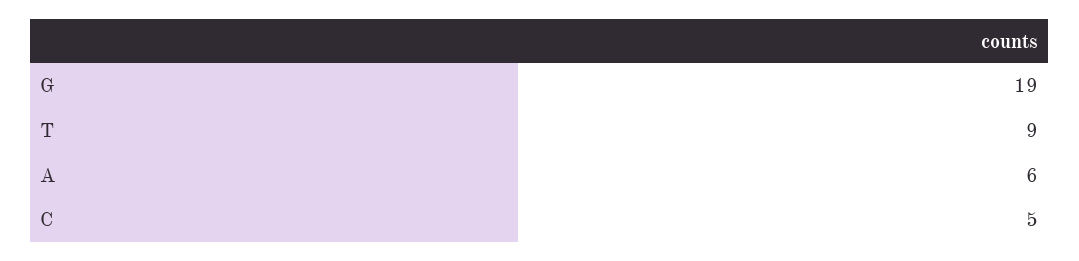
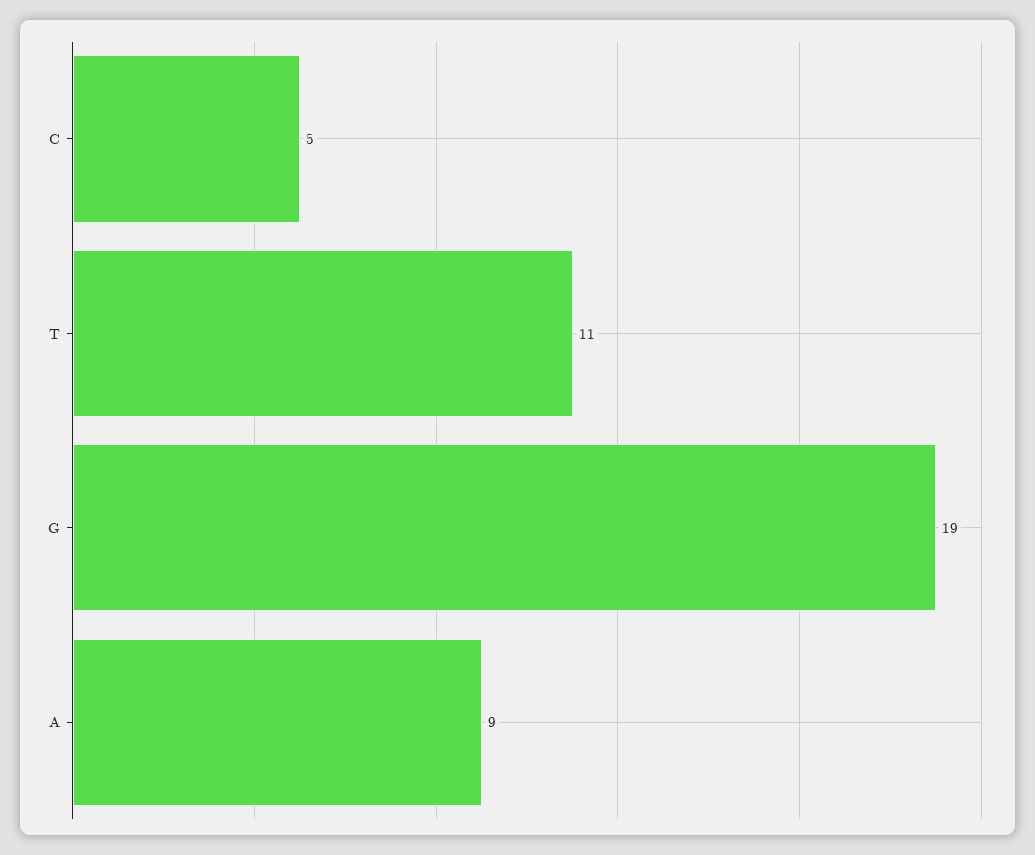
T: 9 -> 11
A: 6 -> 9

